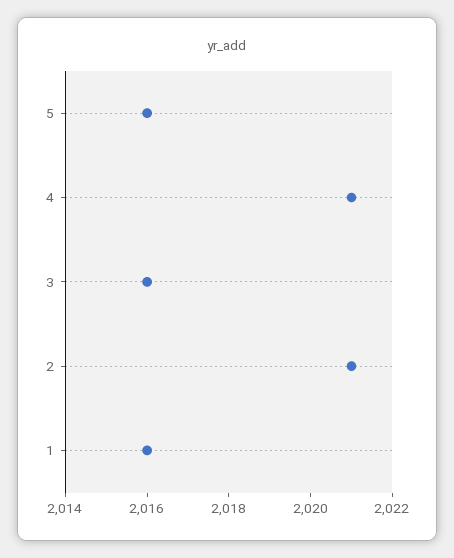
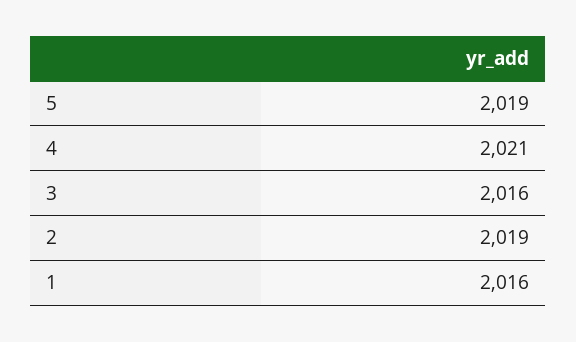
5: 2016 -> 2019
2: 2021 -> 2019

